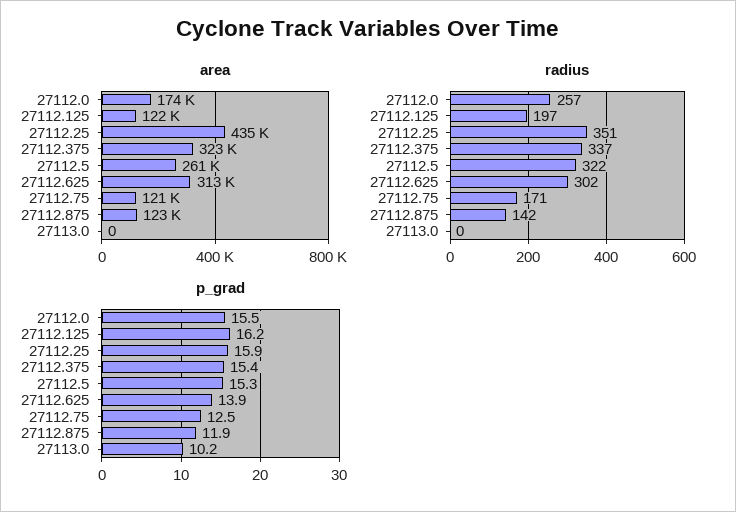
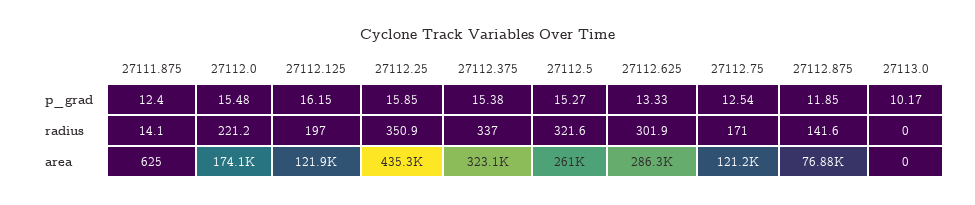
area, 27112.625: 313000 -> 286300
area, 27112.875: 123000 -> 76880
radius, 27112.0: 257 -> 221.2
p_grad, 27112.625: 13.9 -> 13.33
p_grad, 27111.875: none -> 12.4
radius, 27111.875: none -> 14.1
area, 27111.875: none -> 625

